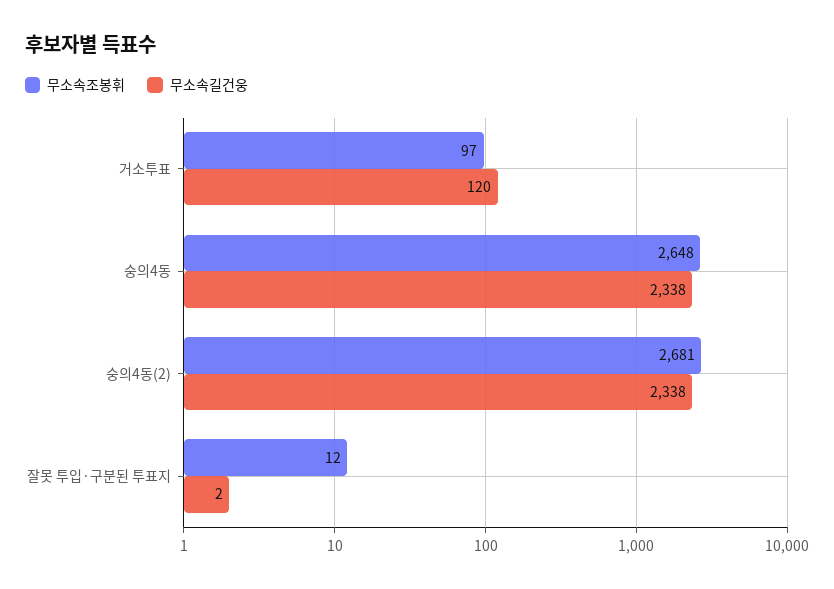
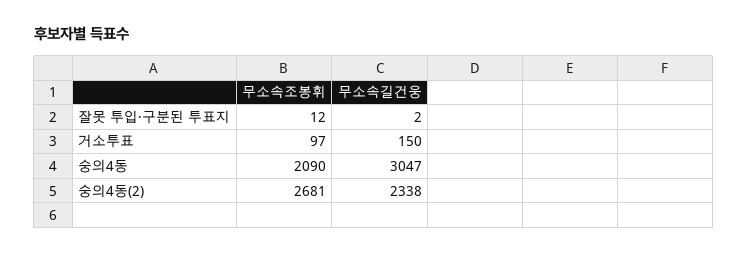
무소속길건웅, 거소투표: 120 -> 150
무소속조봉휘, 숭의4동: 2648 -> 2090
무소속길건웅, 숭의4동: 2338 -> 3047

